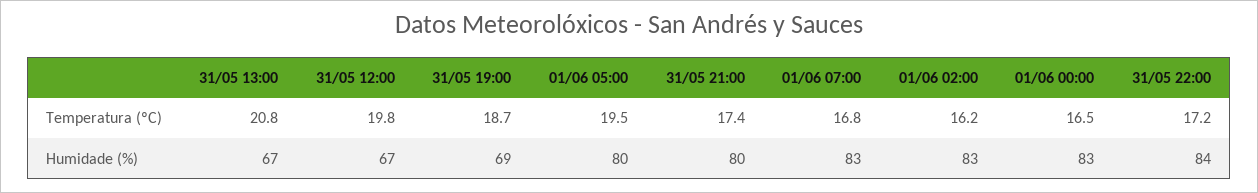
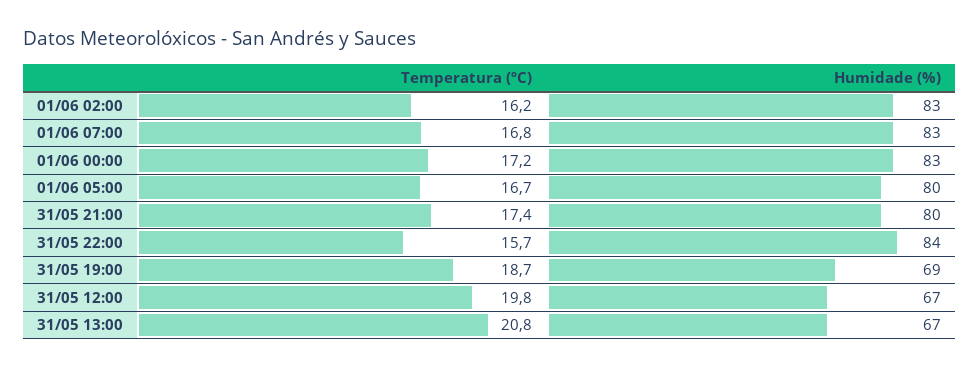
01/06 05:00, Temperatura (ºC): 19.5 -> 16.7
01/06 00:00, Temperatura (ºC): 16.5 -> 17.2
31/05 22:00, Temperatura (ºC): 17.2 -> 15.7

